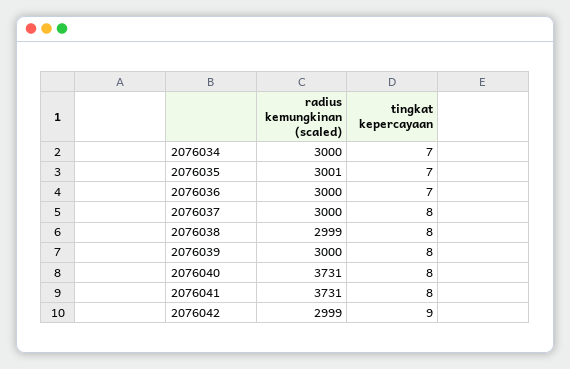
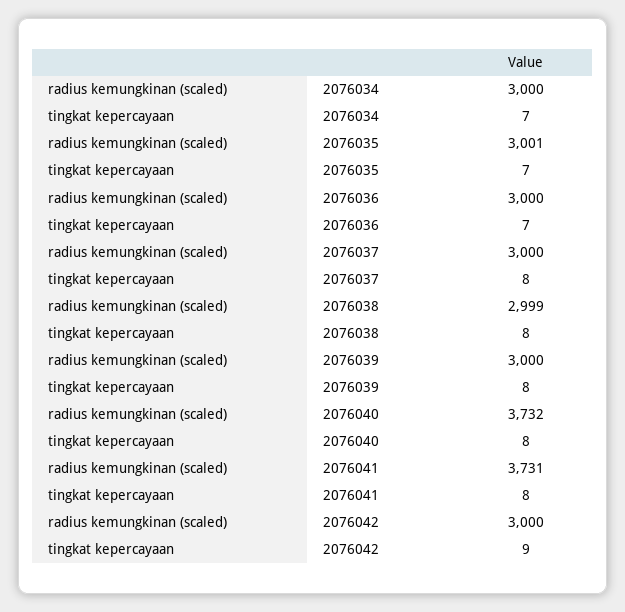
radius kemungkinan (scaled), 2076040: 3731 -> 3732
radius kemungkinan (scaled), 2076042: 2999 -> 3000

